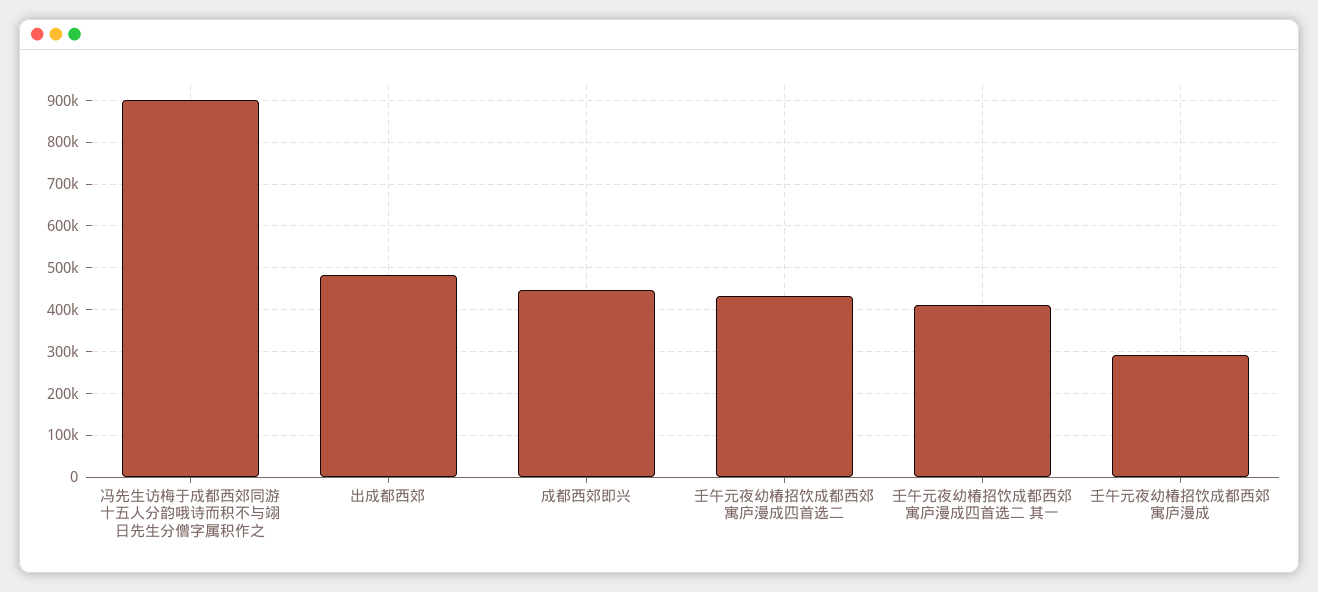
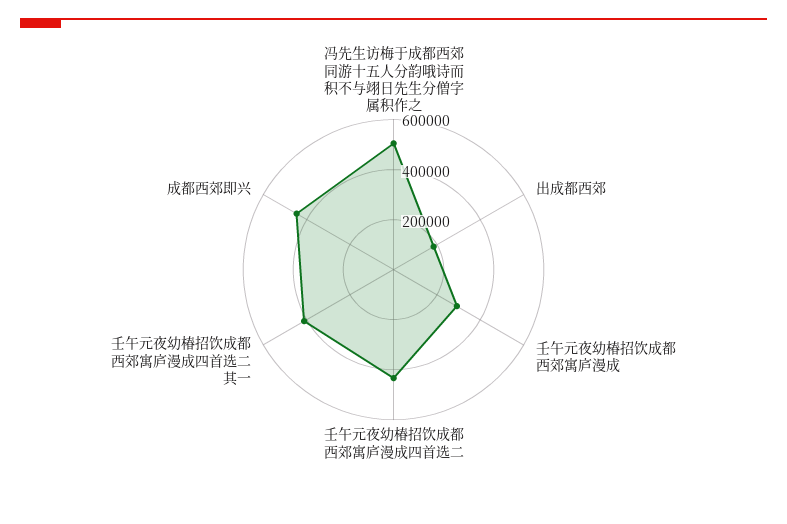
冯先生访梅于成都西郊同游十五人分韵哦诗而积不与翊日先生分僧字属积作之: 900000 -> 500000
出成都西郊: 480000 -> 200000

